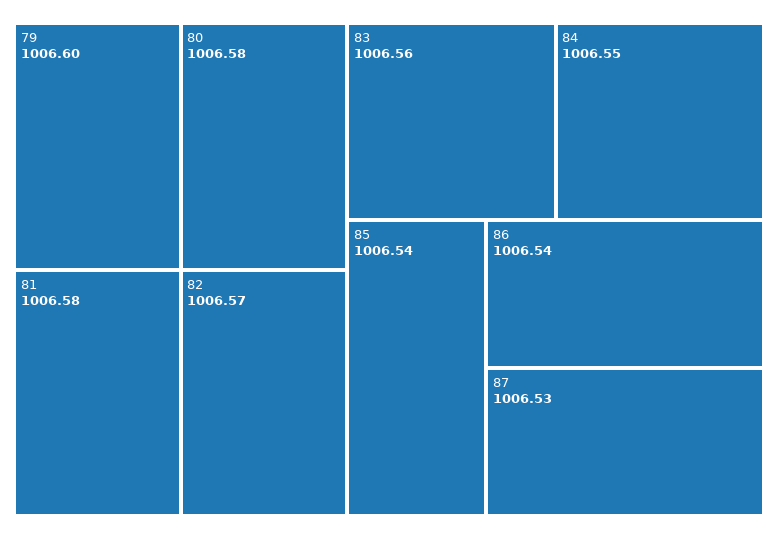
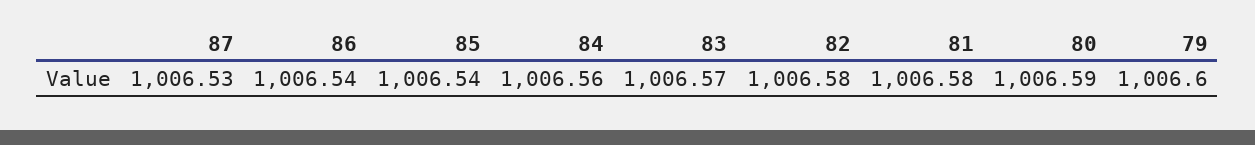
80: 1006.58 -> 1006.59
82: 1006.57 -> 1006.58
83: 1006.56 -> 1006.57
84: 1006.55 -> 1006.56

